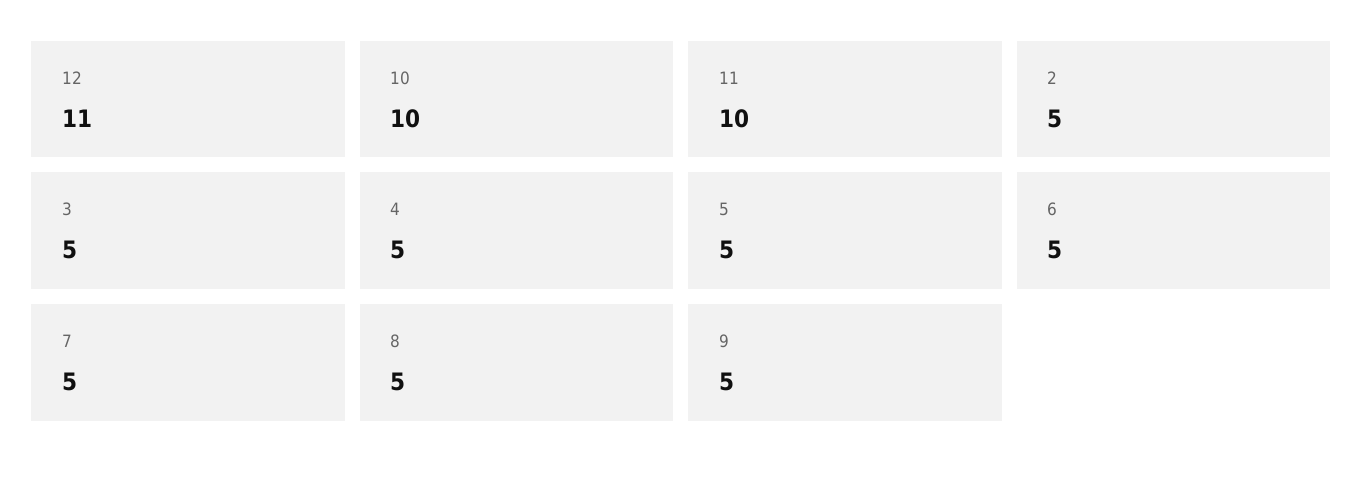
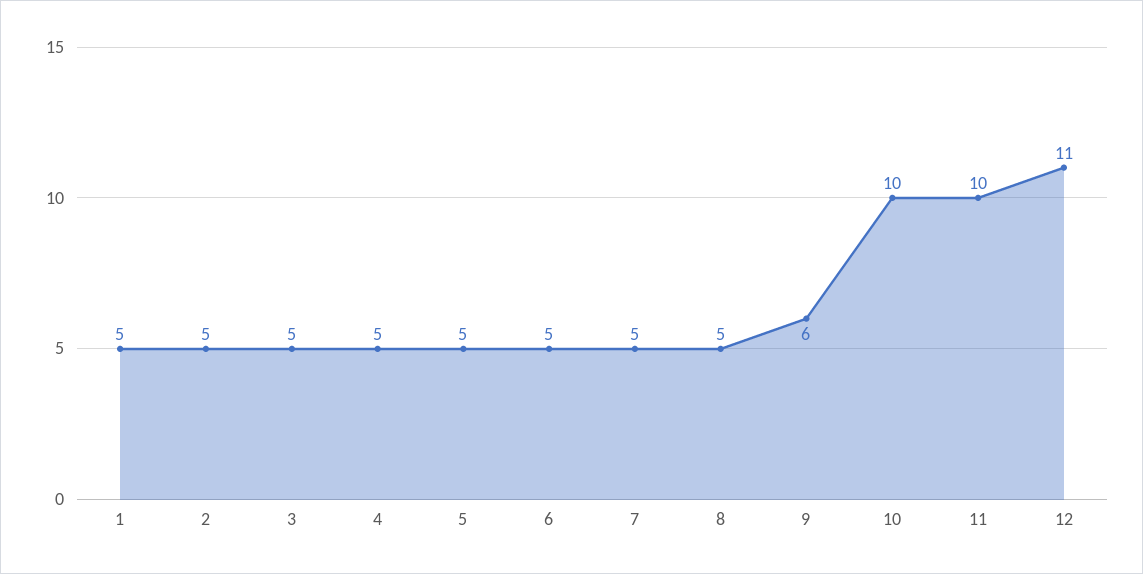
9: 5 -> 6
1: none -> 5

